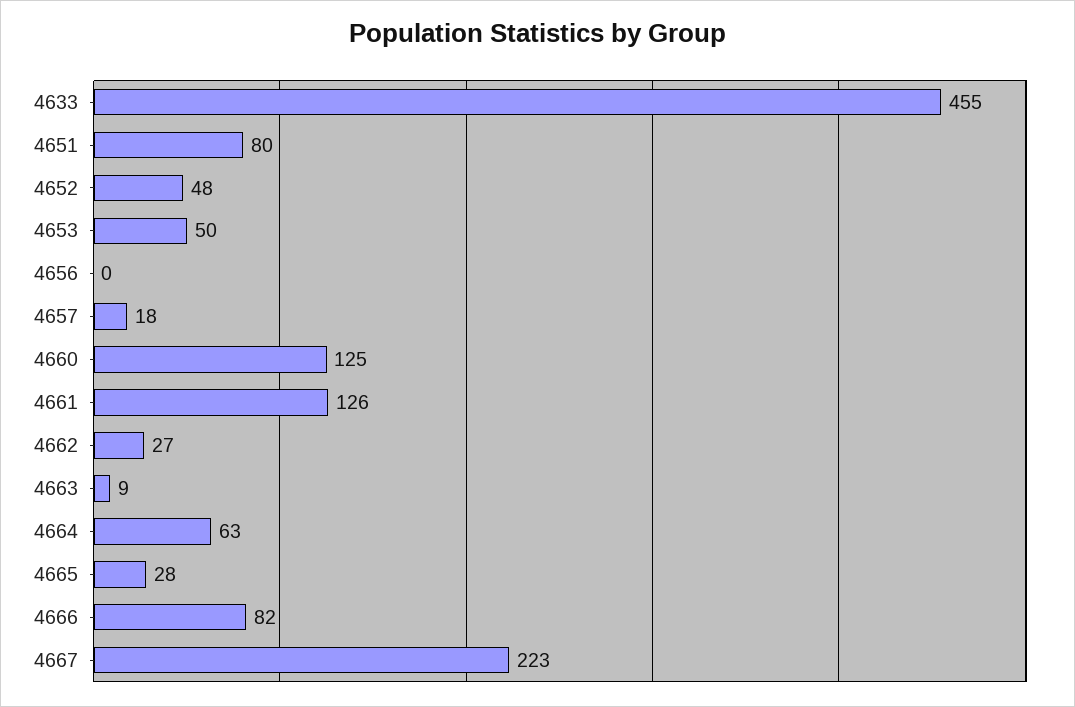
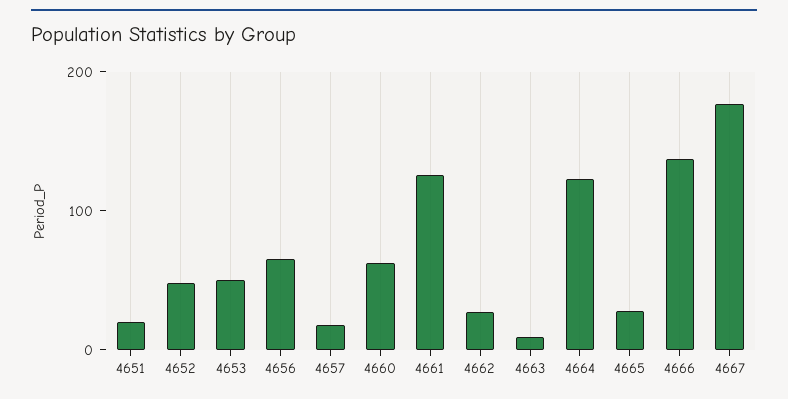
4633: 455 -> none
4651: 80 -> 20
4656: 0 -> 60
4660: 125 -> 60
4664: 63 -> 120
4666: 82 -> 140
4667: 223 -> 180

